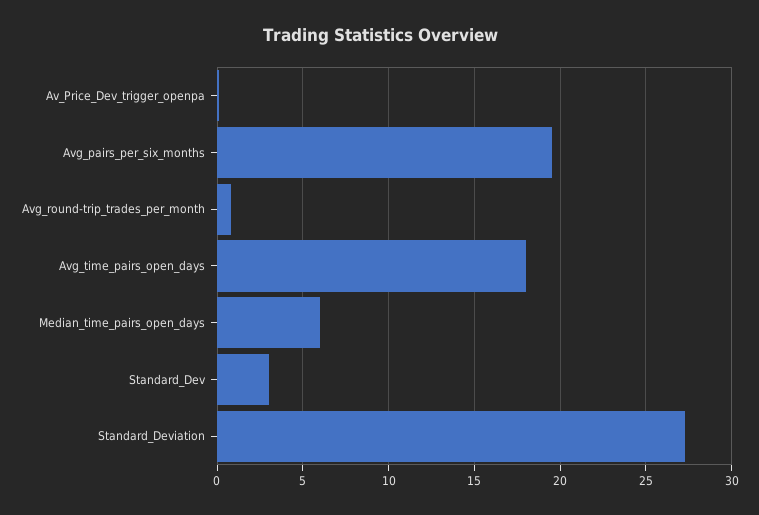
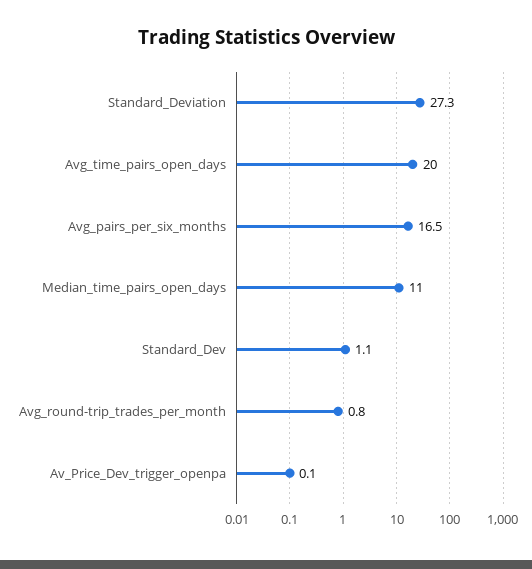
Avg_pairs_per_six_months: 19.5 -> 16.5
Avg_time_pairs_open_days: 18 -> 20
Median_time_pairs_open_days: 6 -> 11
Standard_Dev: 3 -> 1.1

